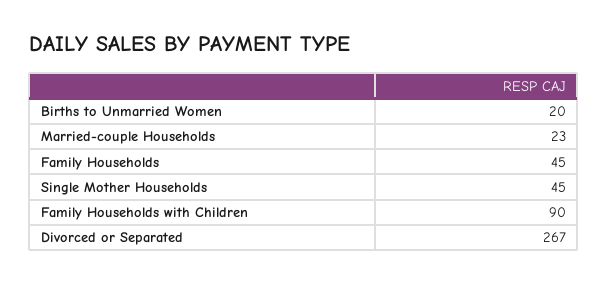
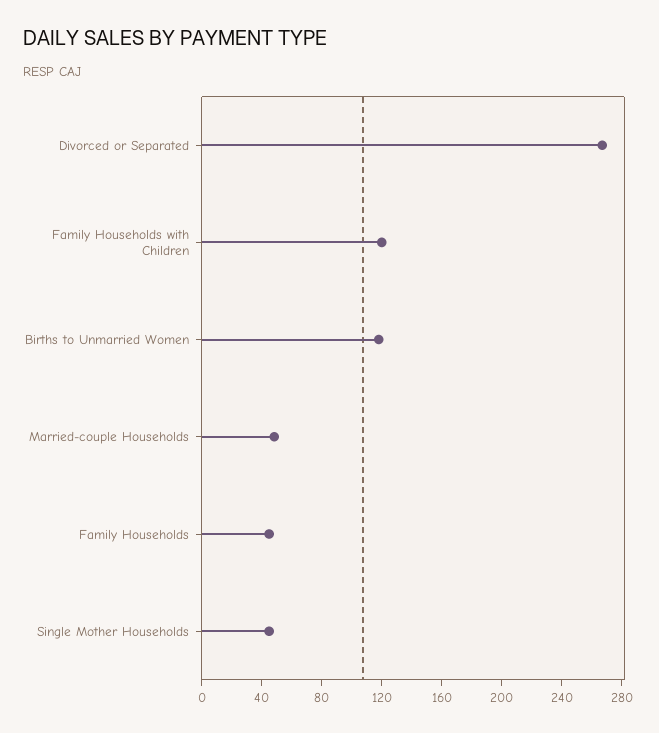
Births to Unmarried Women: 20 -> 120
Married-couple Households: 23 -> 50
Family Households with Children: 90 -> 120

